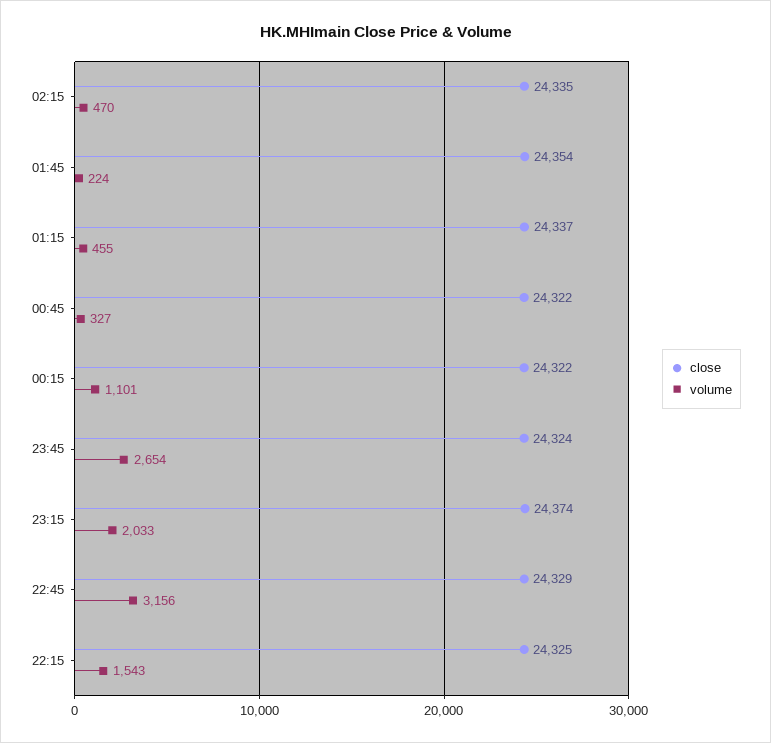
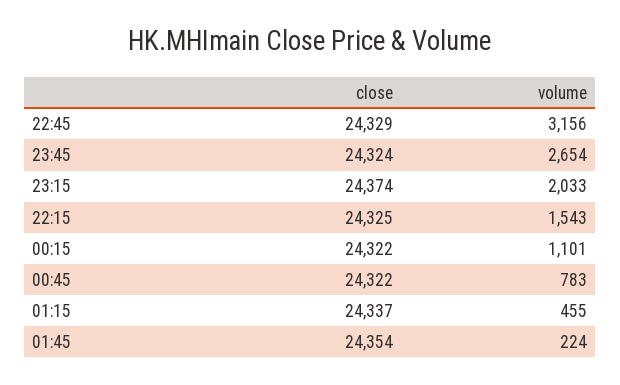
close, 02:15: 24335 -> none
volume, 02:15: 470 -> none
volume, 00:45: 327 -> 783

